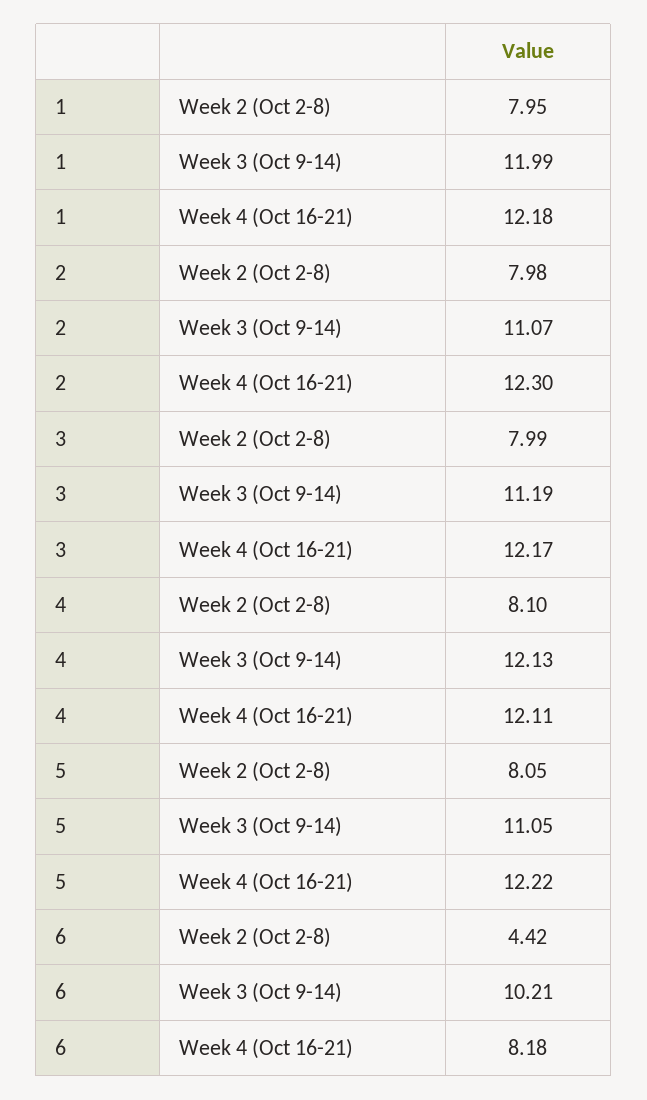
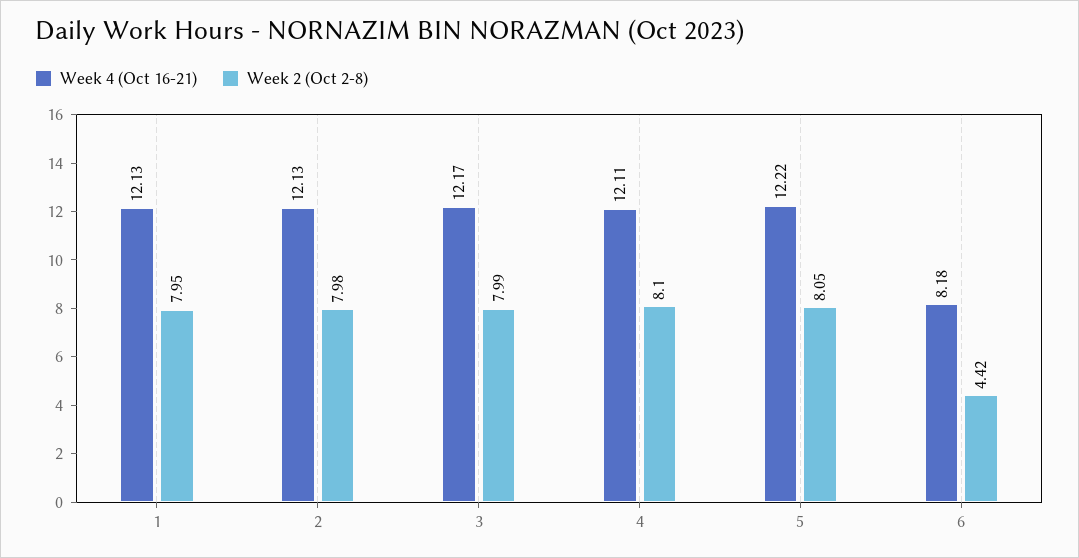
Week 3 (Oct 9-14), 1: 11.99 -> none
Week 4 (Oct 16-21), 1: 12.18 -> 12.13
Week 3 (Oct 9-14), 2: 11.07 -> none
Week 4 (Oct 16-21), 2: 12.3 -> 12.13
Week 3 (Oct 9-14), 3: 11.19 -> none
Week 3 (Oct 9-14), 4: 12.13 -> none
Week 3 (Oct 9-14), 5: 11.05 -> none
Week 3 (Oct 9-14), 6: 10.21 -> none

